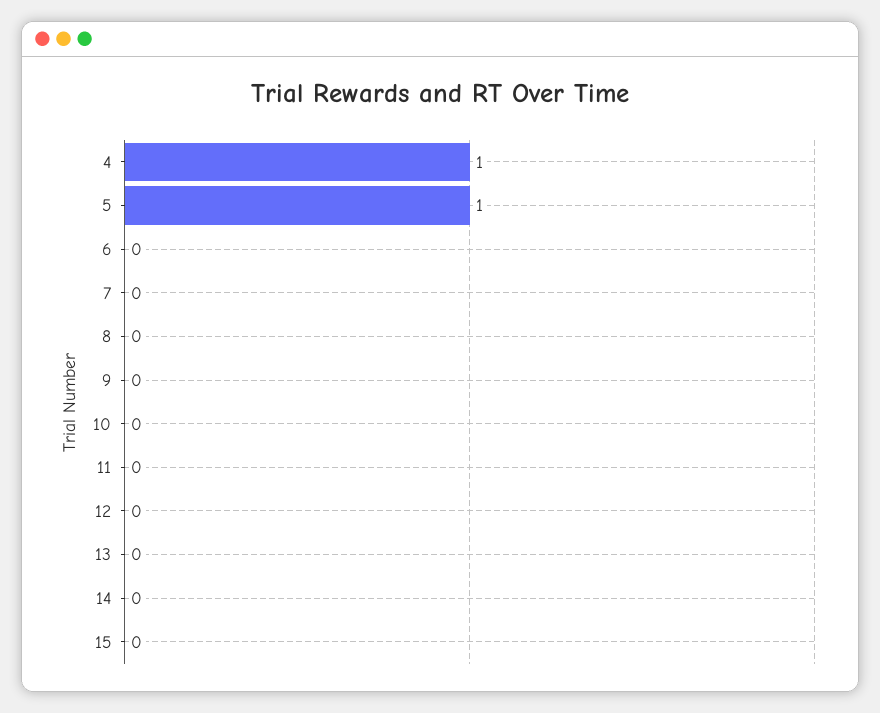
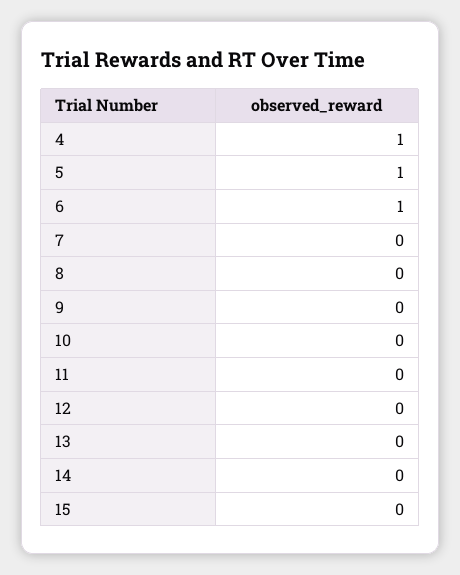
6: 0 -> 1

